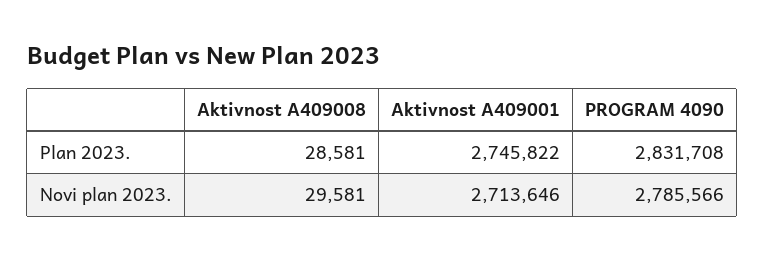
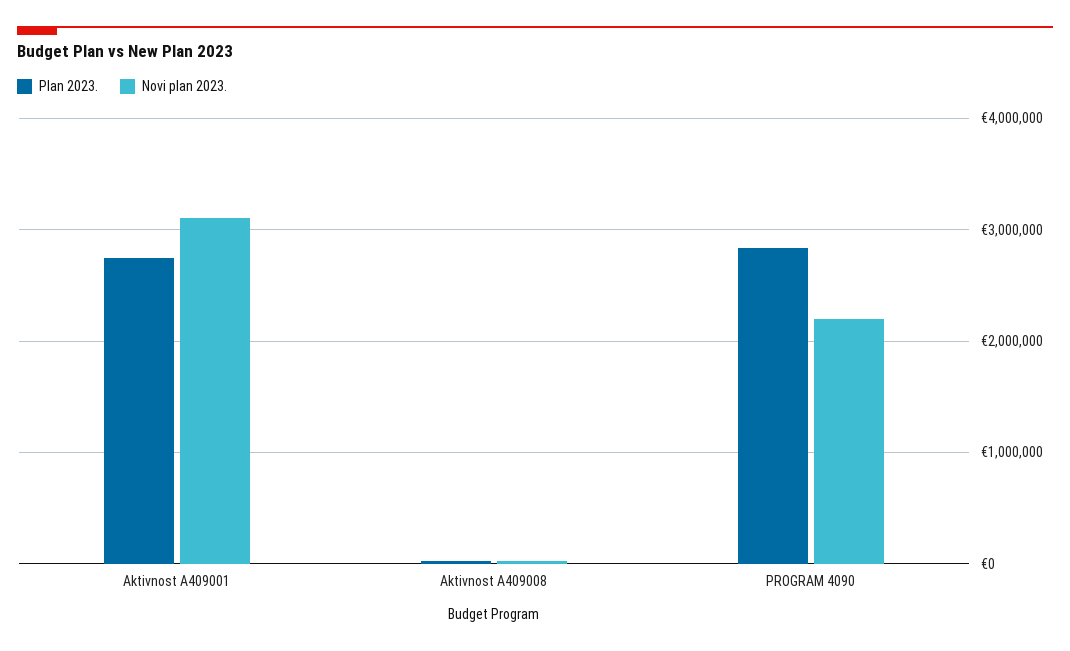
Novi plan 2023., Aktivnost A409001: 2713646 -> 3100000
Novi plan 2023., PROGRAM 4090: 2785566 -> 2200000

